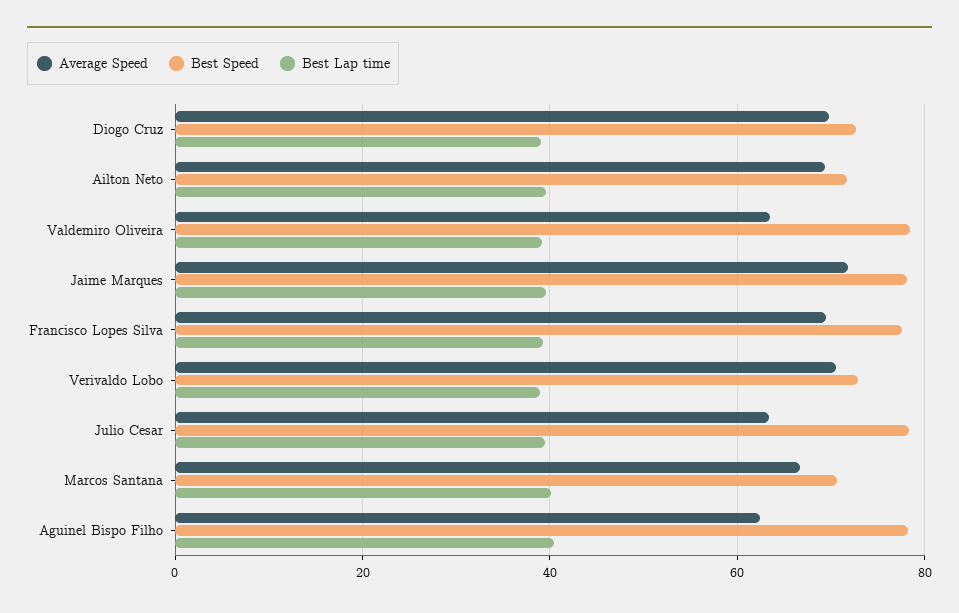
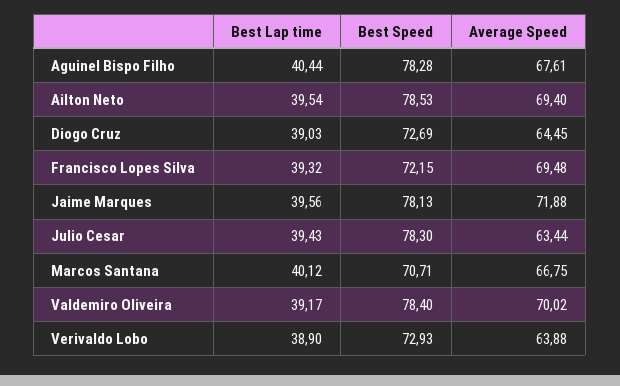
Average Speed, Diogo Cruz: 70 -> 64.45
Best Speed, Ailton Neto: 72 -> 78.53
Average Speed, Valdemiro Oliveira: 64 -> 70.02
Best Speed, Francisco Lopes Silva: 78 -> 72.15
Average Speed, Verivaldo Lobo: 70 -> 63.88
Average Speed, Aguinel Bispo Filho: 62 -> 67.61

